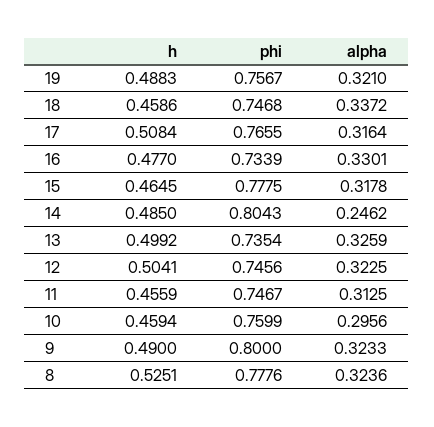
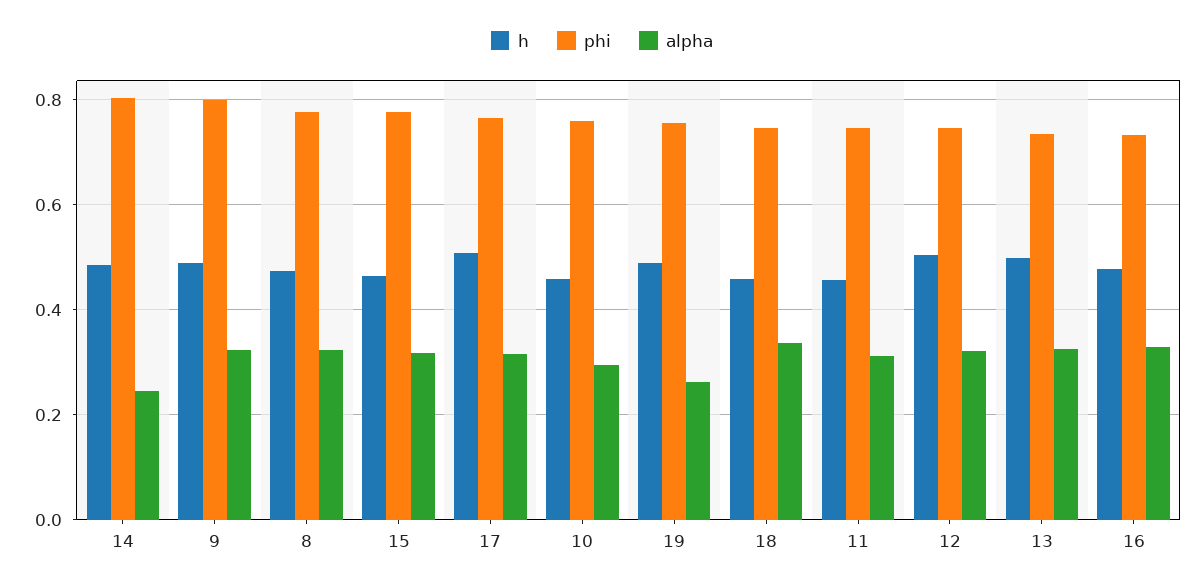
alpha, 19: 0.321 -> 0.26
h, 8: 0.5251 -> 0.48

